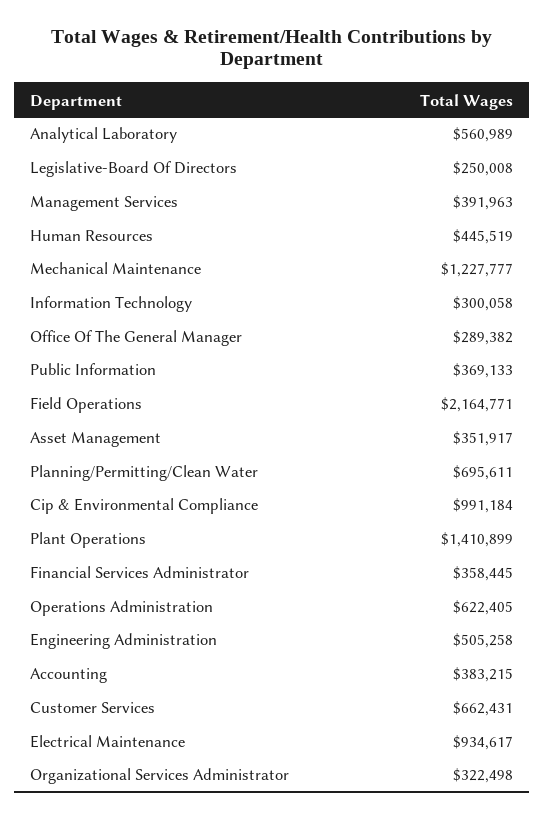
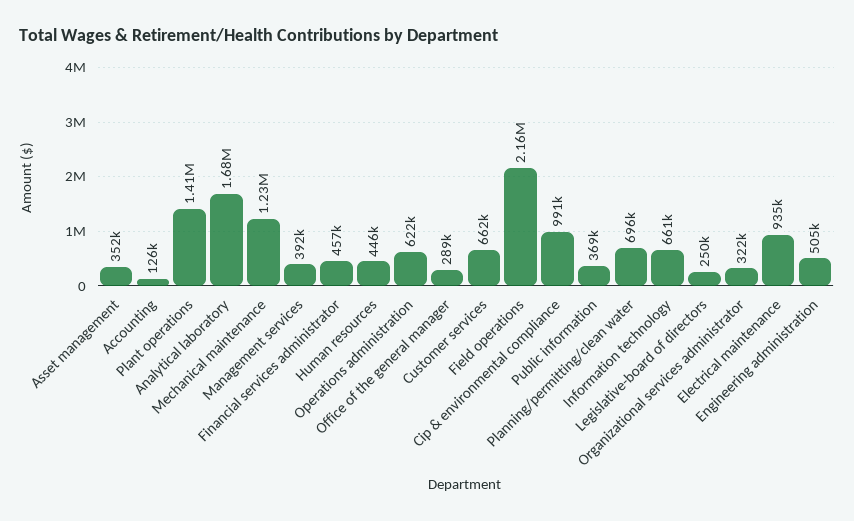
Analytical Laboratory: 560989 -> 1680000
Information Technology: 300058 -> 661000
Financial Services Administrator: 358445 -> 457000
Accounting: 383215 -> 126000

